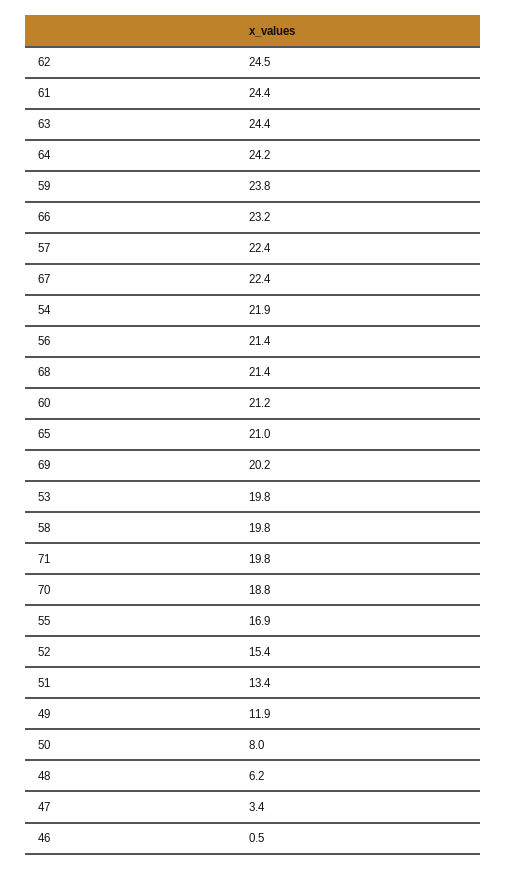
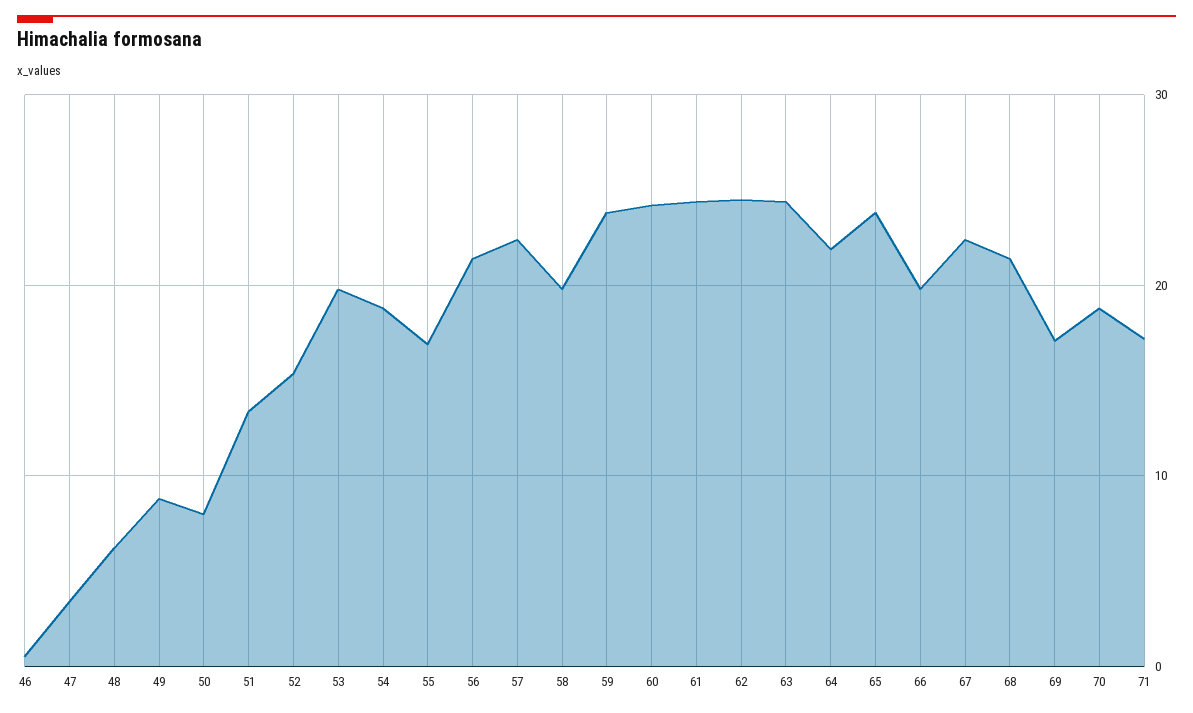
64: 24.2 -> 22
66: 23.2 -> 20
54: 21.9 -> 19
60: 21.2 -> 24
65: 21 -> 24
69: 20.2 -> 17
71: 19.8 -> 17
49: 11.9 -> 9

